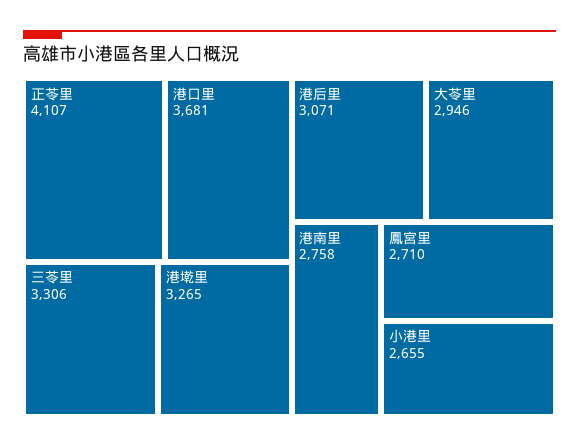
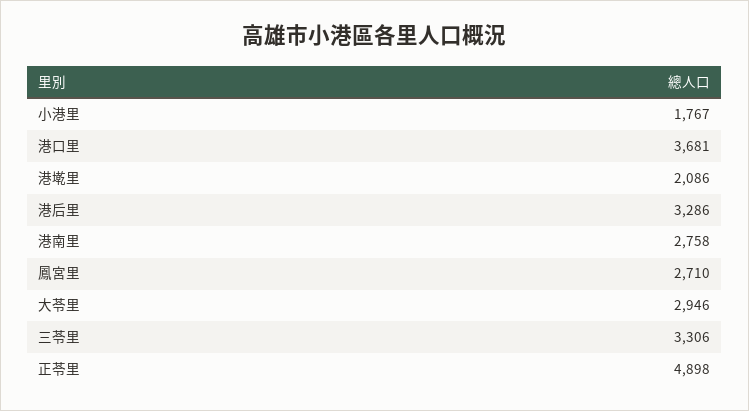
正苓里: 4107 -> 4898
港墘里: 3265 -> 2086
港后里: 3071 -> 3286
小港里: 2655 -> 1767

